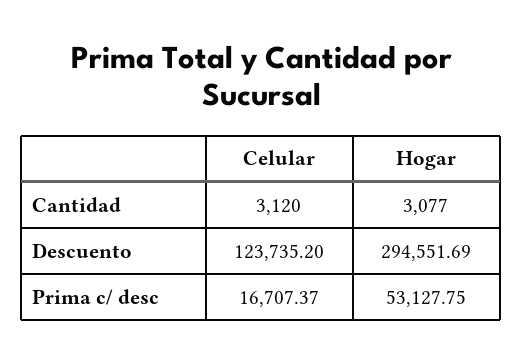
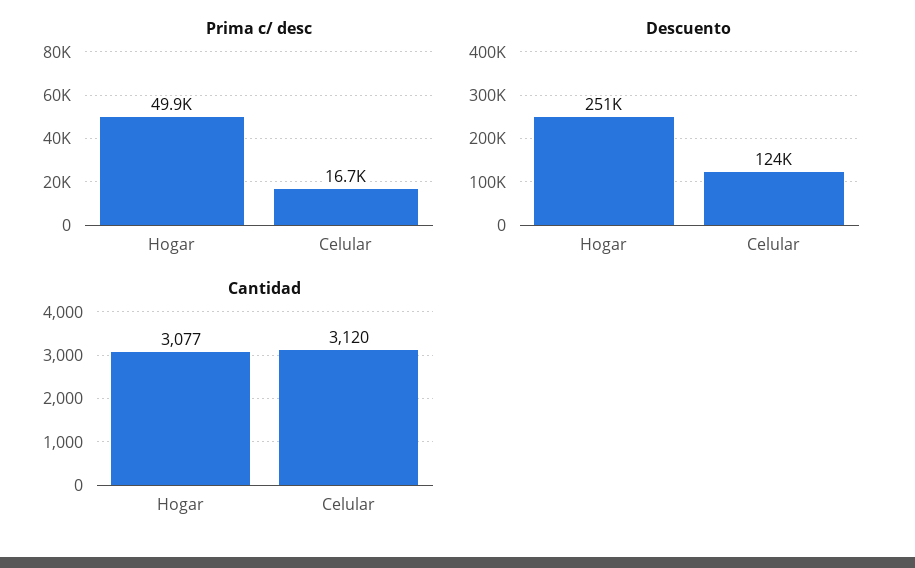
Descuento, Hogar: 294551.69 -> 251000
Prima c/ desc, Hogar: 53127.75 -> 49900

